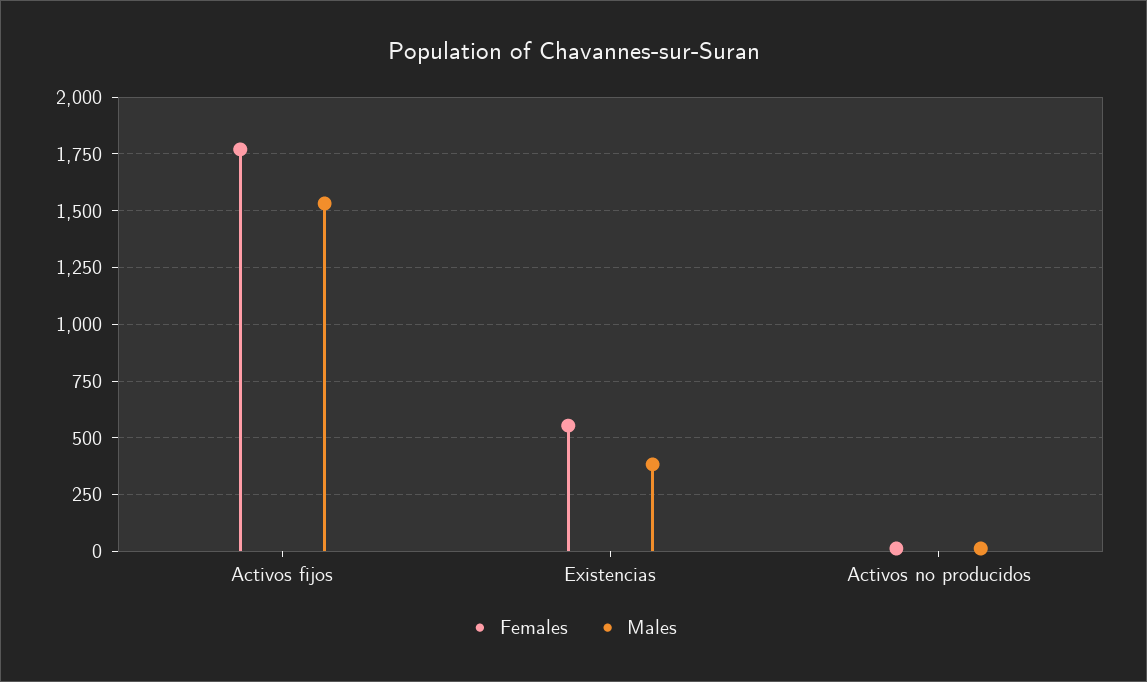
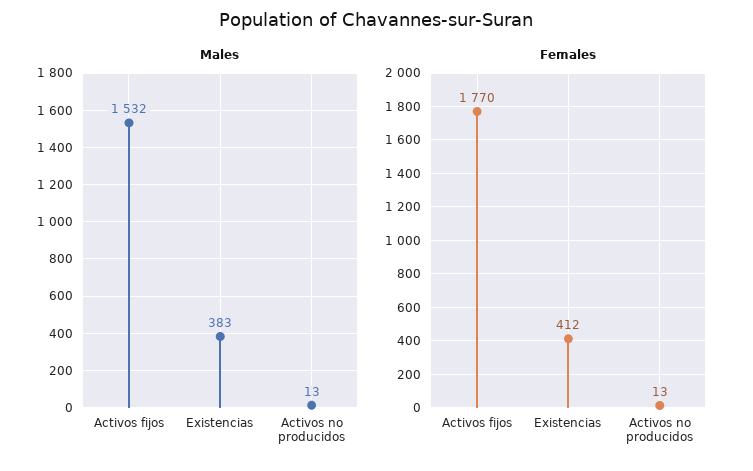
Females, Existencias: 550 -> 412

